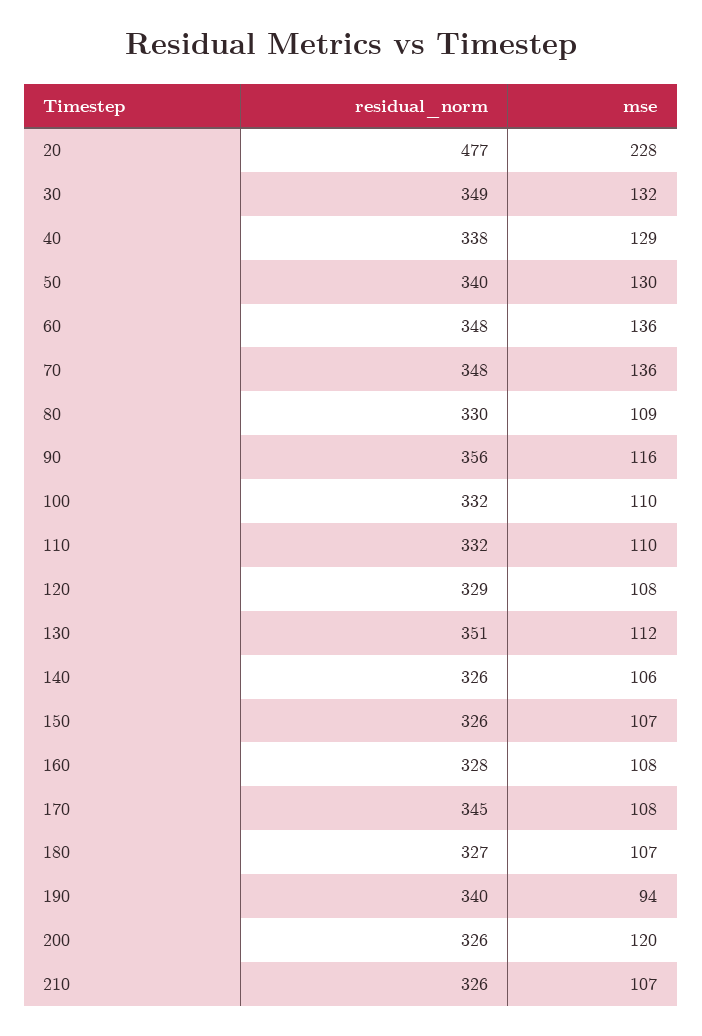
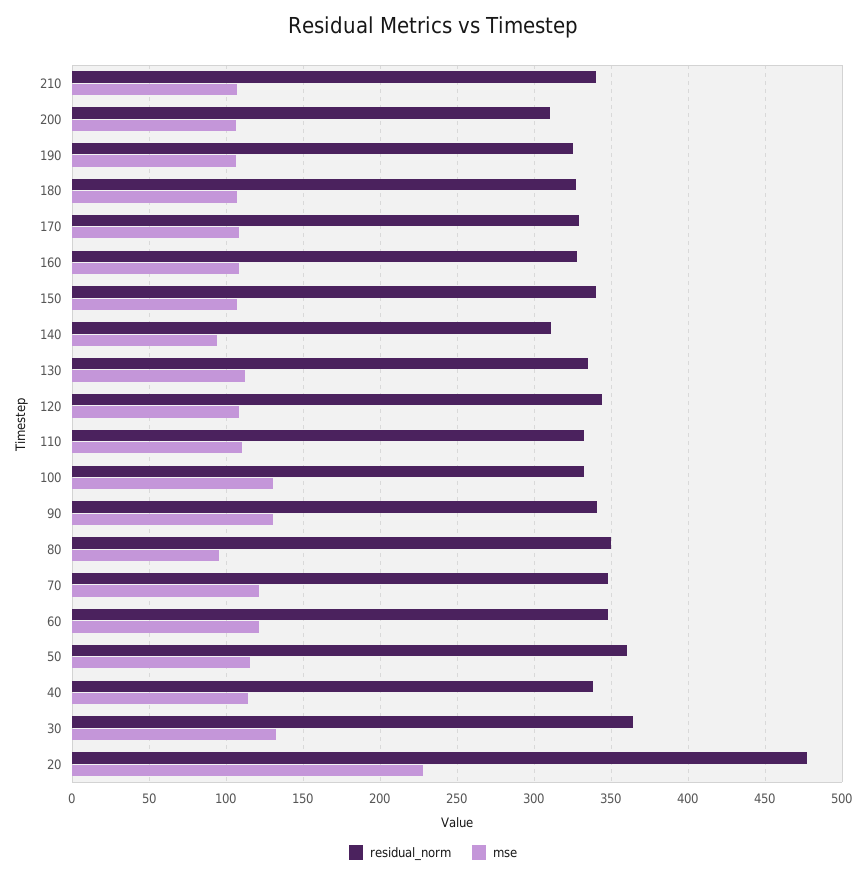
residual_norm, 30: 349 -> 365
mse, 40: 129 -> 115
residual_norm, 50: 340 -> 360
mse, 50: 130 -> 115
mse, 60: 136 -> 120
mse, 70: 136 -> 120
residual_norm, 80: 330 -> 350
mse, 80: 109 -> 95
residual_norm, 90: 356 -> 340
mse, 90: 116 -> 130
mse, 100: 110 -> 130
residual_norm, 120: 329 -> 345
residual_norm, 130: 351 -> 335
residual_norm, 140: 326 -> 310
mse, 140: 106 -> 95
residual_norm, 150: 326 -> 340
residual_norm, 170: 345 -> 330
residual_norm, 190: 340 -> 325
mse, 190: 94 -> 105
residual_norm, 200: 326 -> 310
mse, 200: 120 -> 105
residual_norm, 210: 326 -> 340

